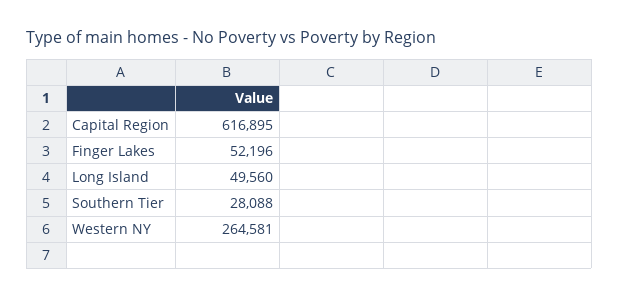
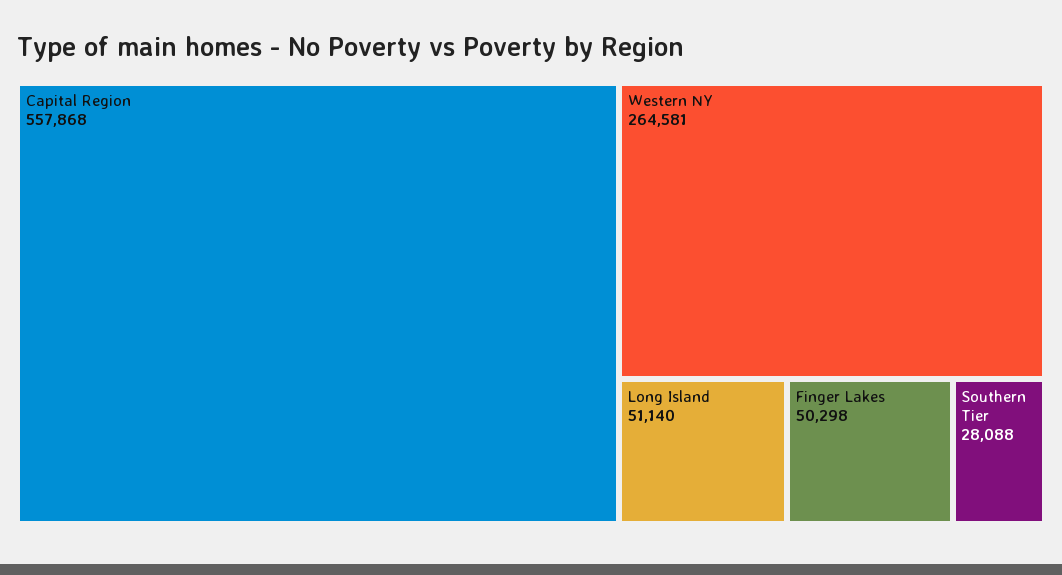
Capital Region: 616895 -> 557868
Finger Lakes: 52196 -> 50298
Long Island: 49560 -> 51140

